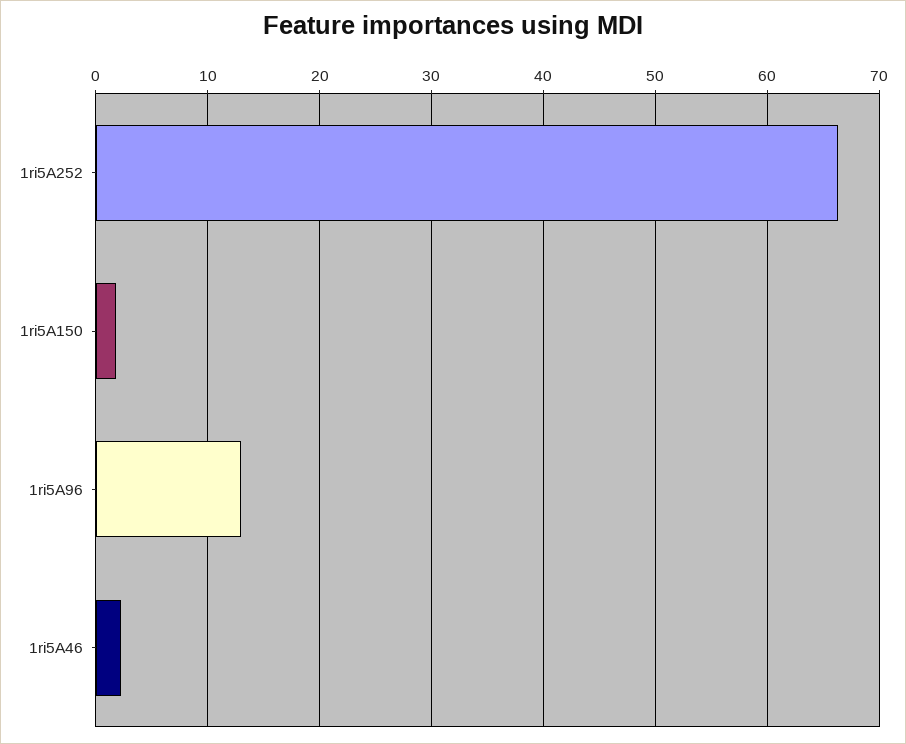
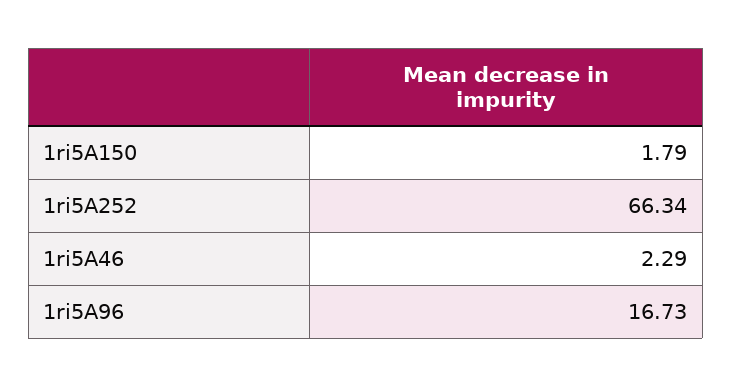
1ri5A96: 13 -> 16.73

